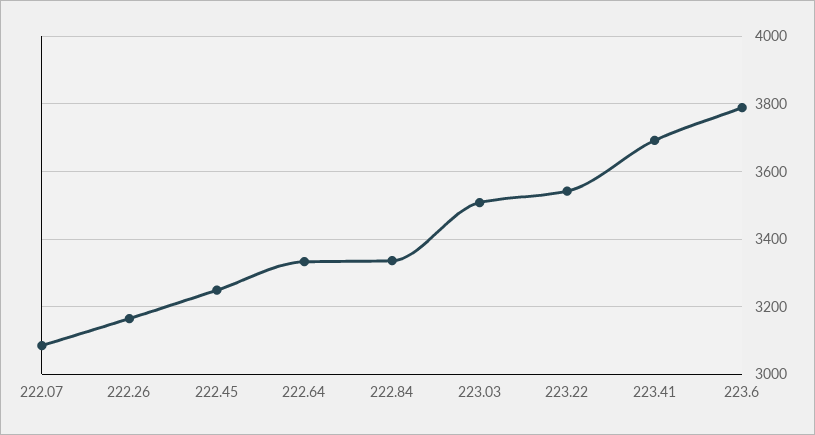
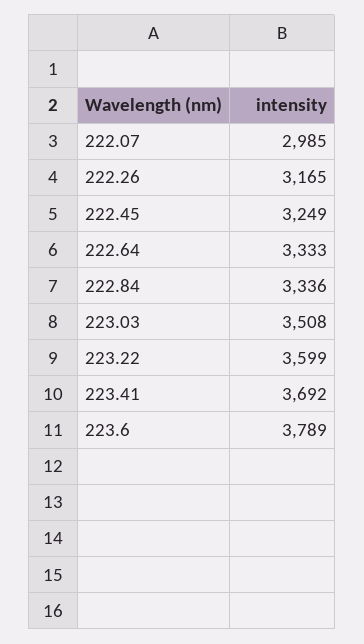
222.07: 3080 -> 2985
223.22: 3540 -> 3599

